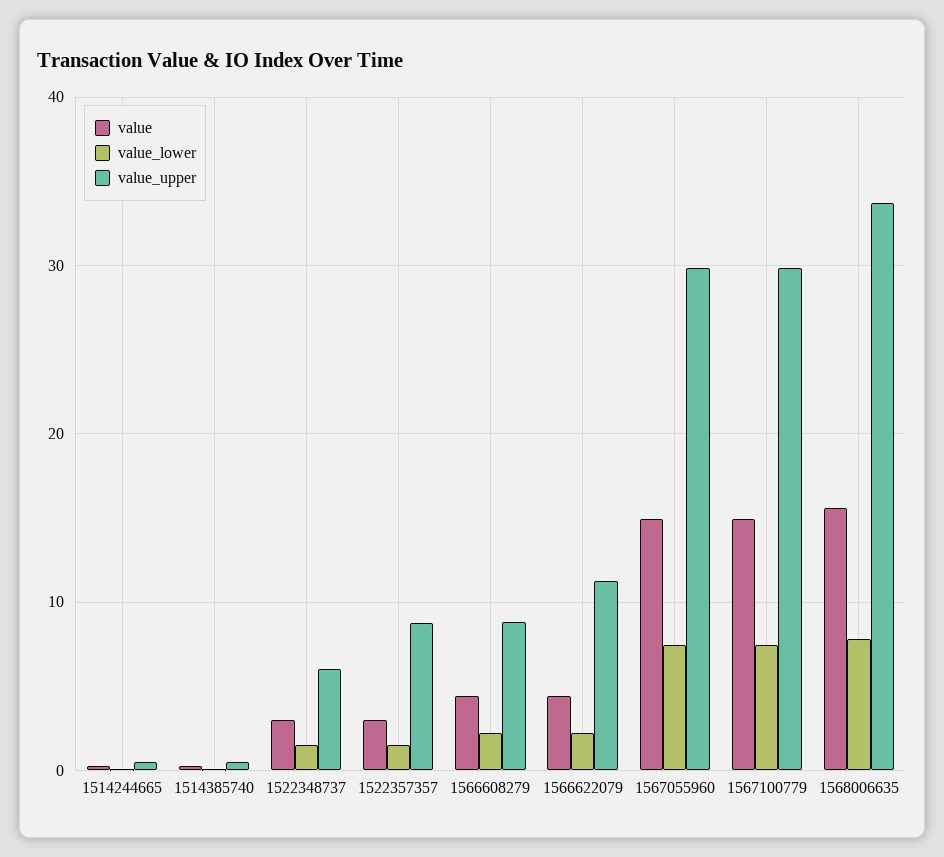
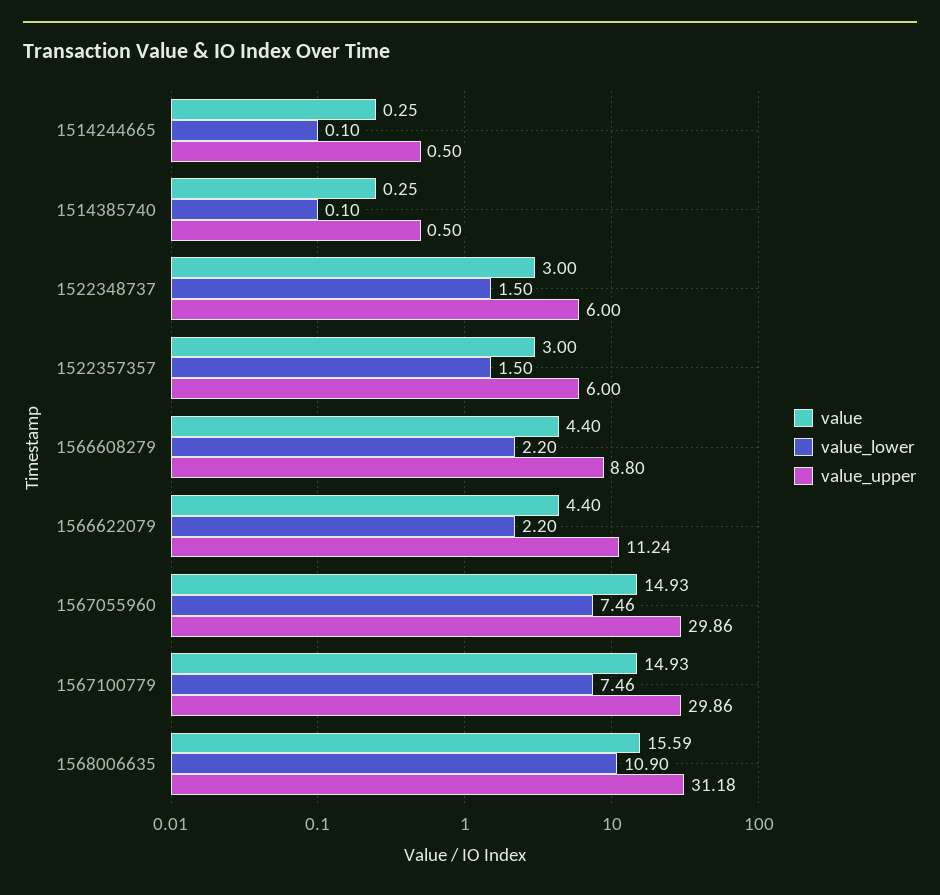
value_upper, 1522357357: 9 -> 6
value_lower, 1568006635: 8 -> 10.9
value_upper, 1568006635: 34 -> 31.18

